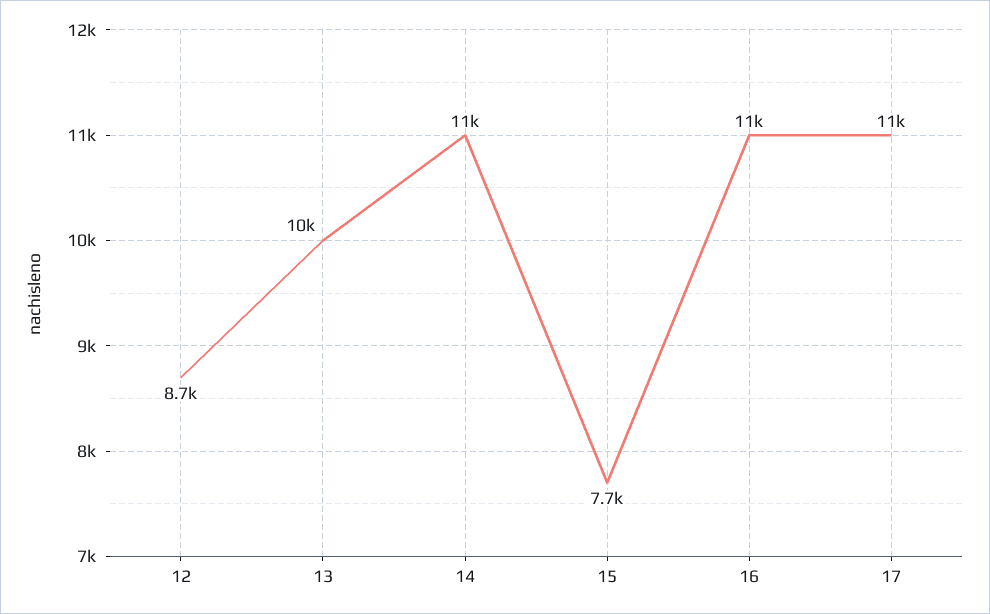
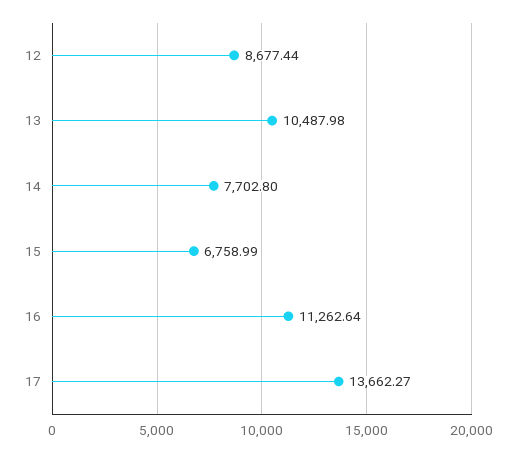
14: 11000 -> 7702.8
15: 7700 -> 6758.99
17: 11000 -> 13662.27

